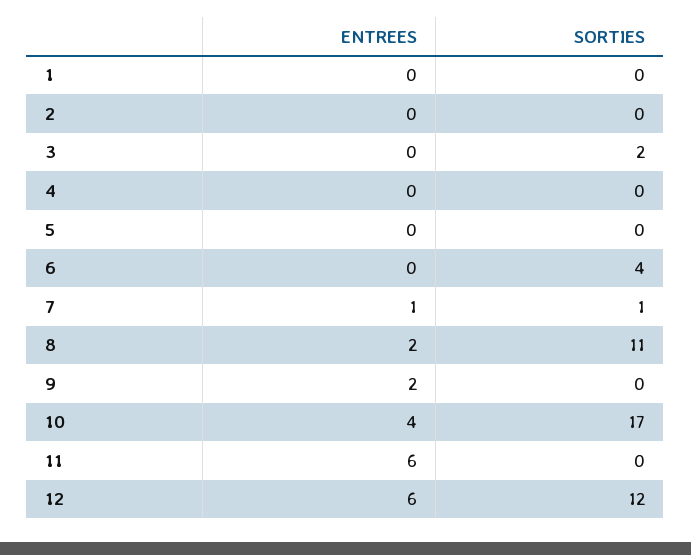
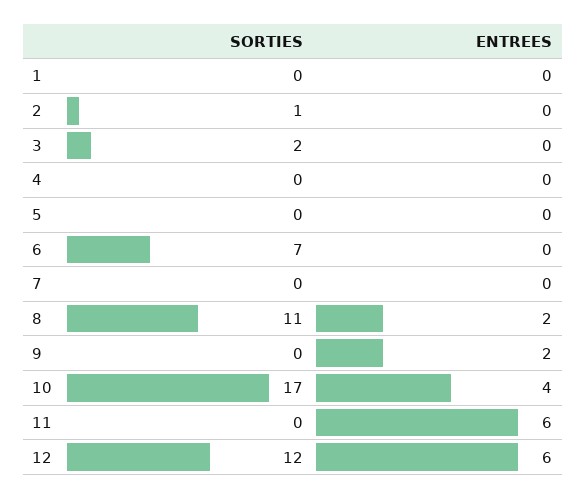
SORTIES, 2: 0 -> 1
SORTIES, 6: 4 -> 7
ENTREES, 7: 1 -> 0
SORTIES, 7: 1 -> 0

